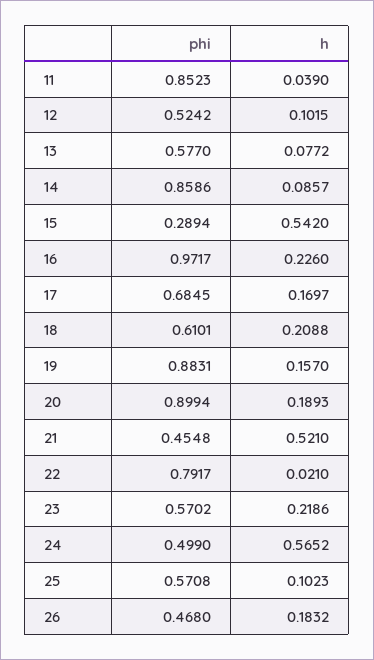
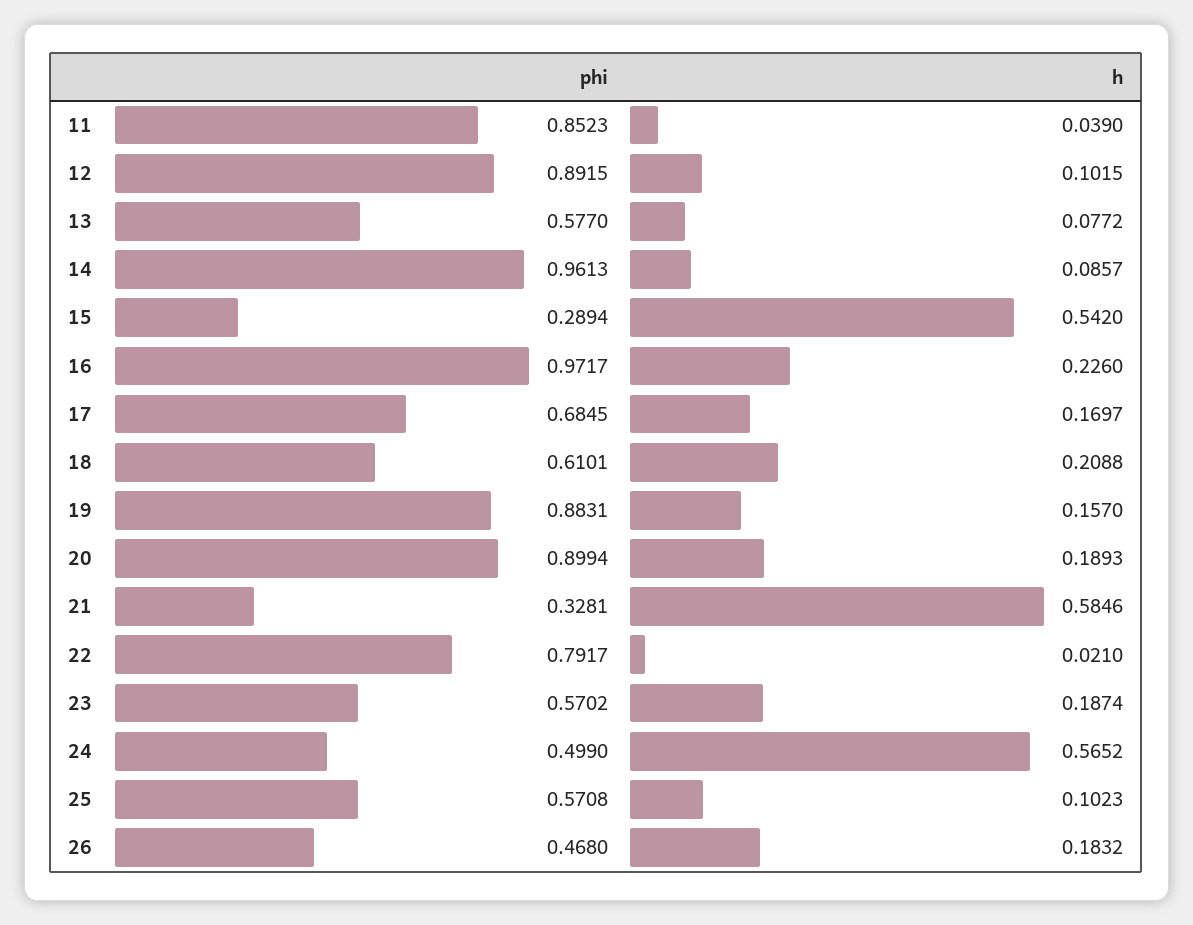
phi, 12: 0.5242 -> 0.8915
phi, 14: 0.8586 -> 0.9613
phi, 21: 0.4548 -> 0.3281
h, 21: 0.521 -> 0.5846
h, 23: 0.2186 -> 0.1874

